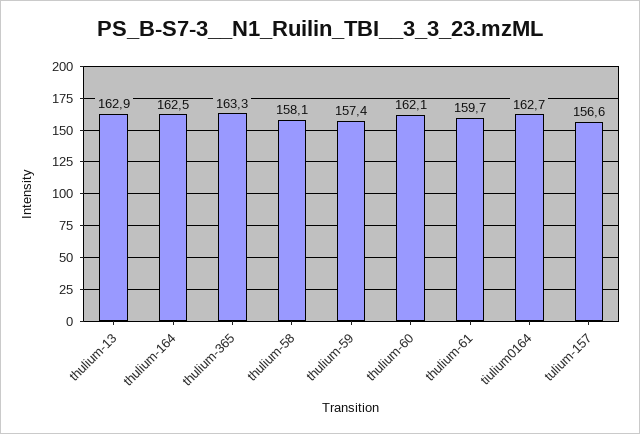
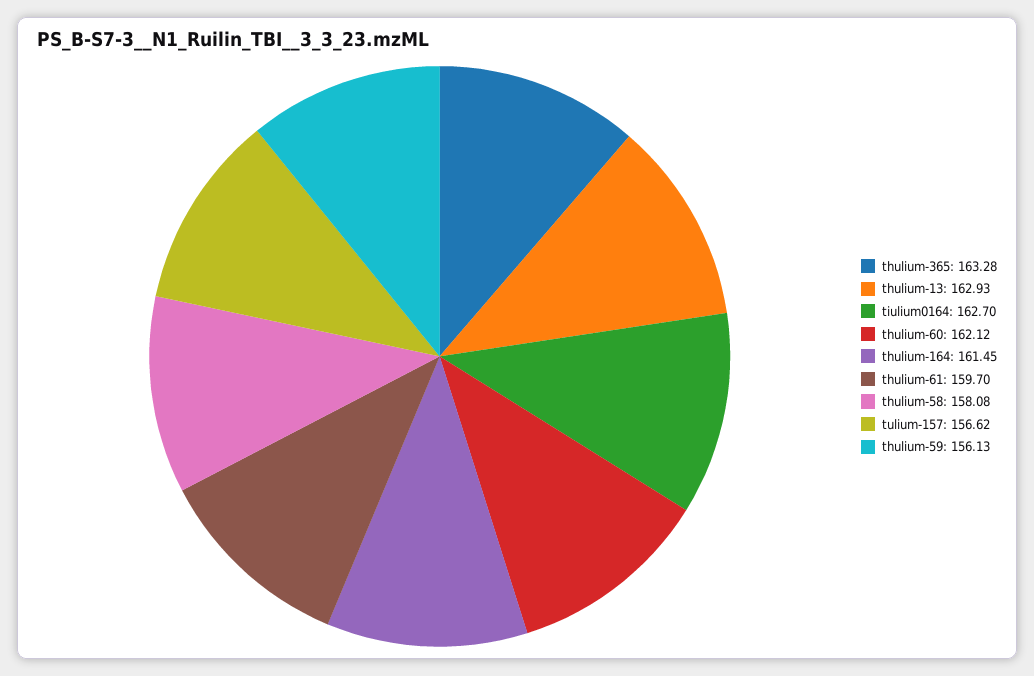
thulium-164: 162.5 -> 161.45
thulium-59: 157.4 -> 156.13

